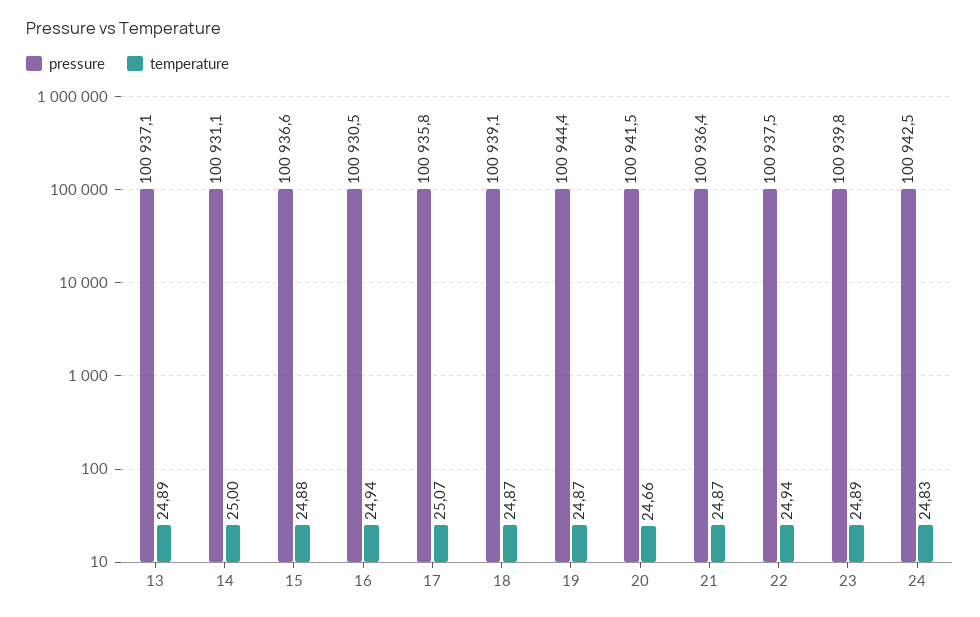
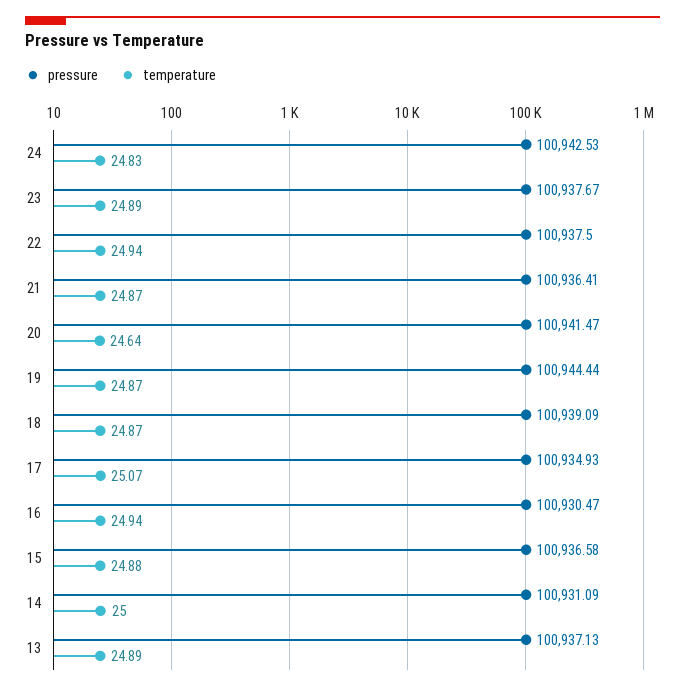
pressure, 17: 100935.8 -> 100934.93
temperature, 20: 24.66 -> 24.64
pressure, 23: 100939.8 -> 100937.67

